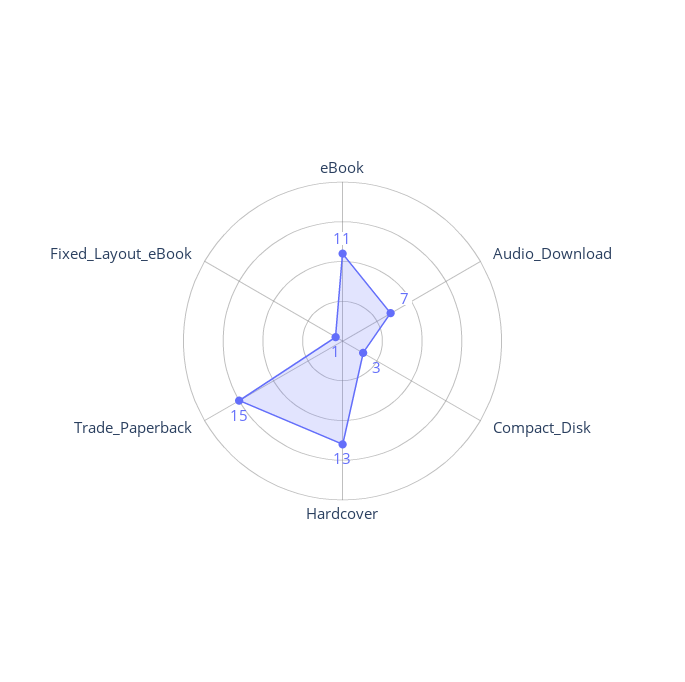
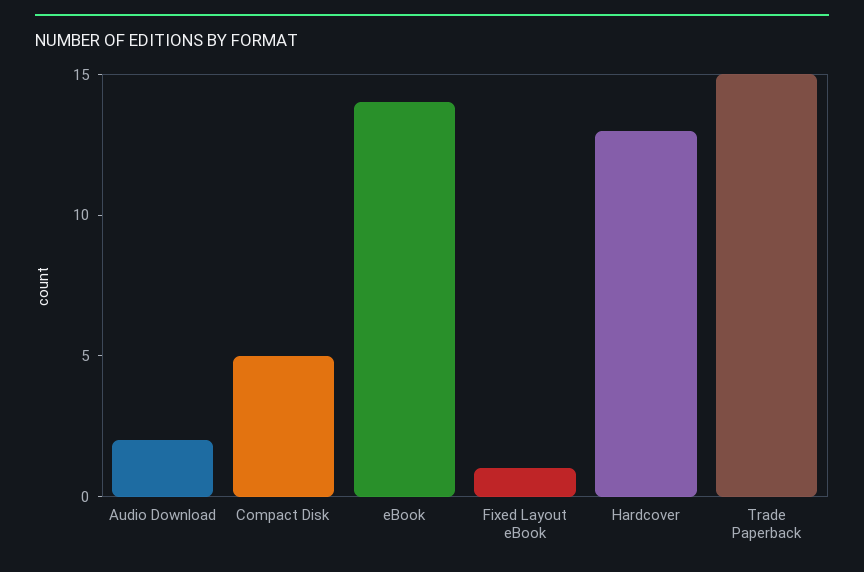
eBook: 11 -> 14
Audio_Download: 7 -> 2
Compact_Disk: 3 -> 5

